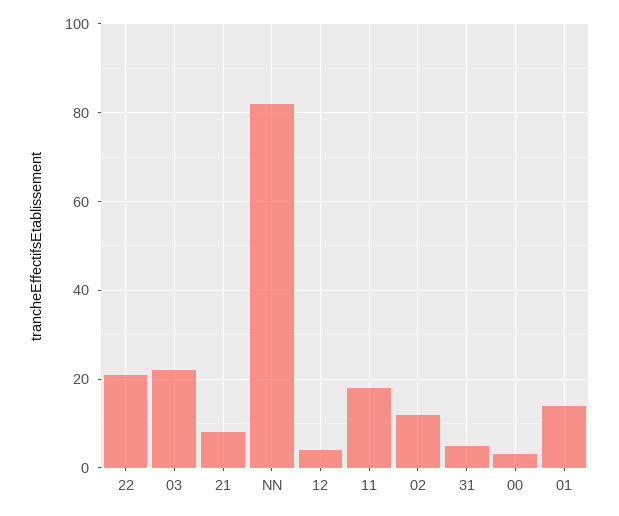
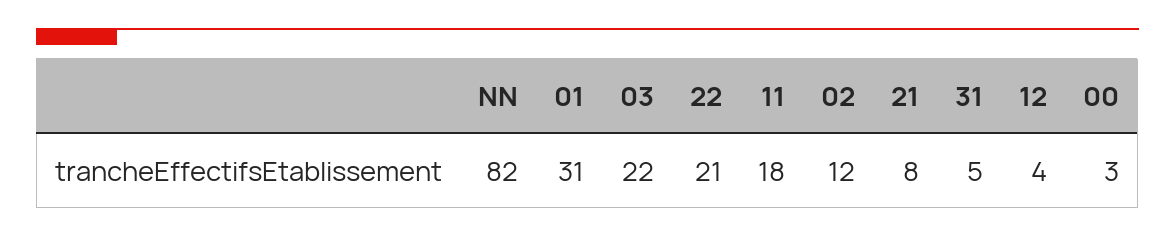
01: 15 -> 31

